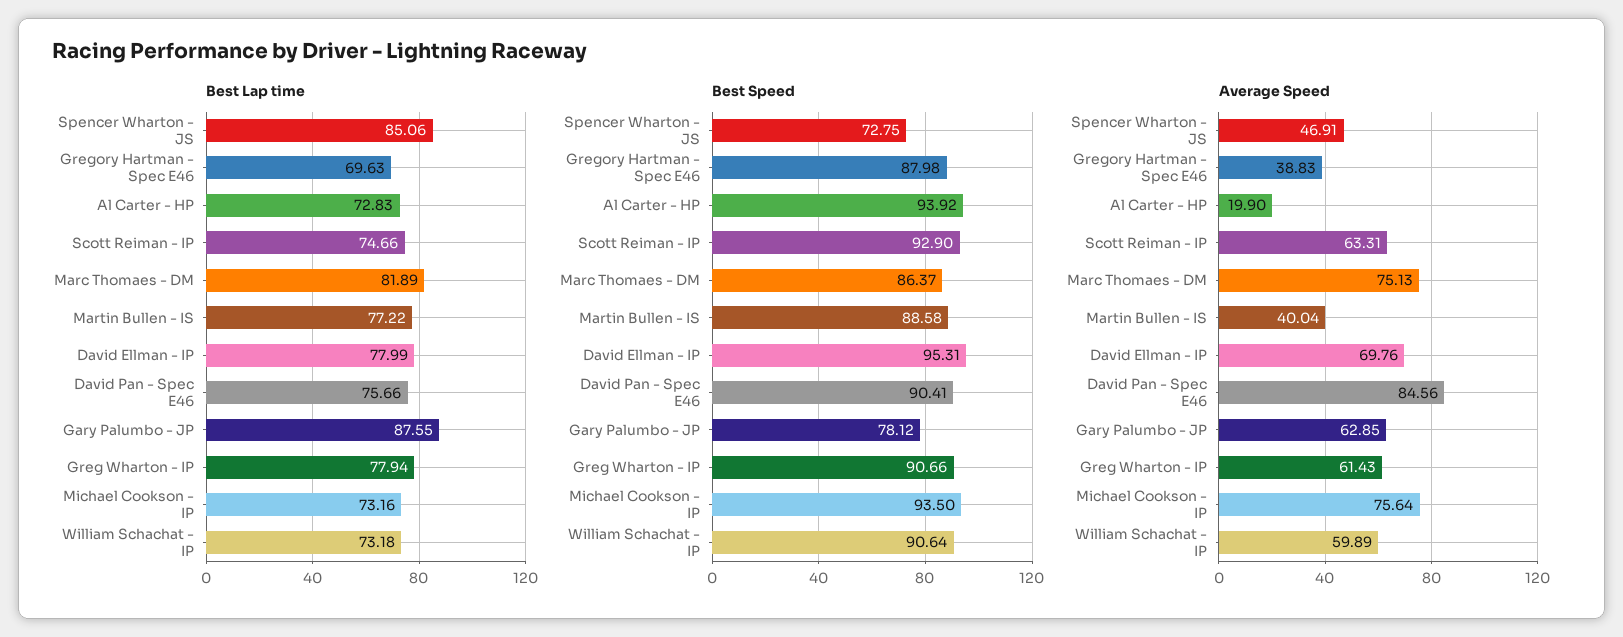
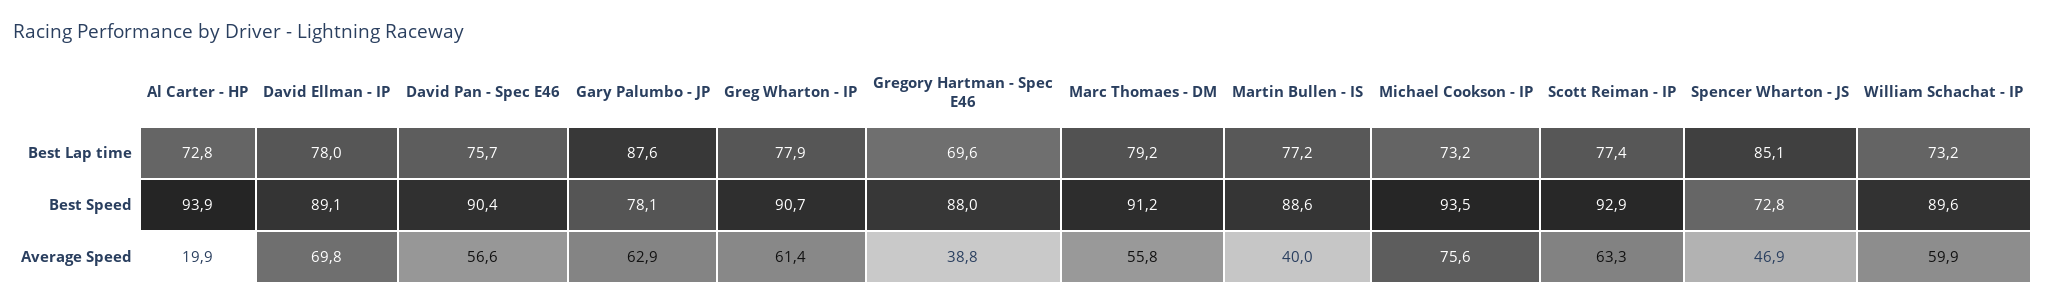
Best Lap time, Scott Reiman - IP: 74.66 -> 77.4
Best Lap time, Marc Thomaes - DM: 81.89 -> 79.2
Best Speed, Marc Thomaes - DM: 86.37 -> 91.2
Best Speed, David Ellman - IP: 95.31 -> 89.1
Best Speed, William Schachat - IP: 90.64 -> 89.6
Average Speed, Marc Thomaes - DM: 75.13 -> 55.8
Average Speed, David Pan - Spec E46: 84.56 -> 56.6

